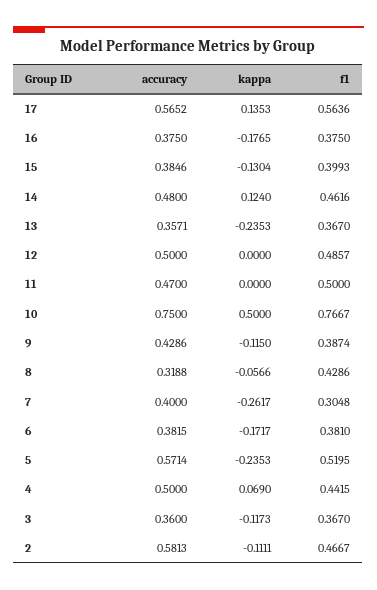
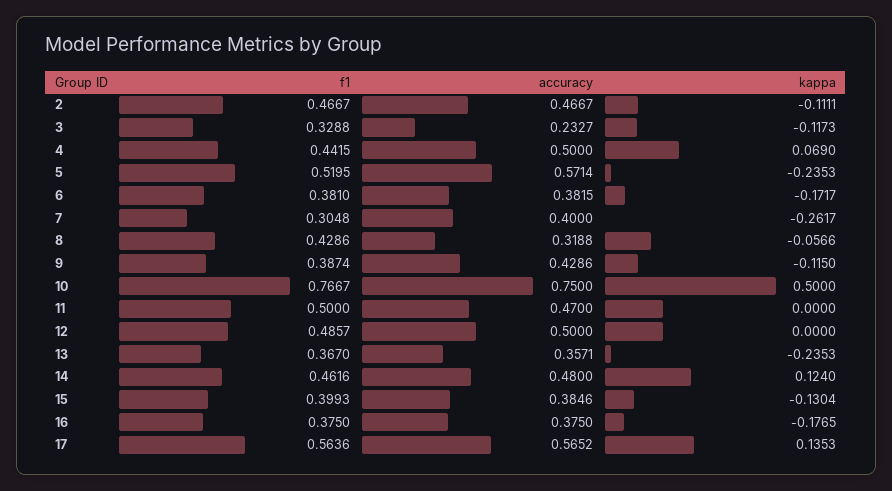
accuracy, 3: 0.36 -> 0.2327
f1, 3: 0.367 -> 0.3288
accuracy, 2: 0.5813 -> 0.4667

